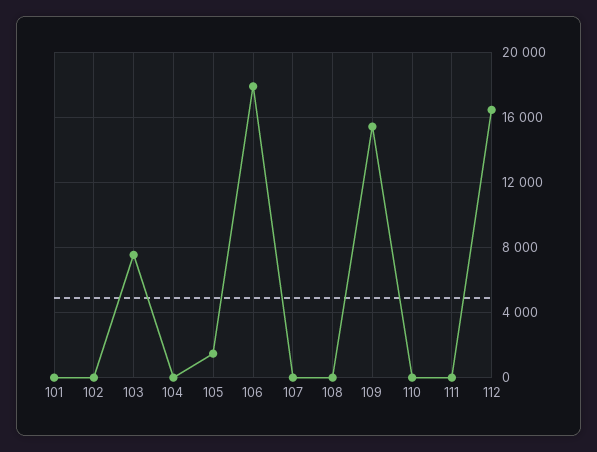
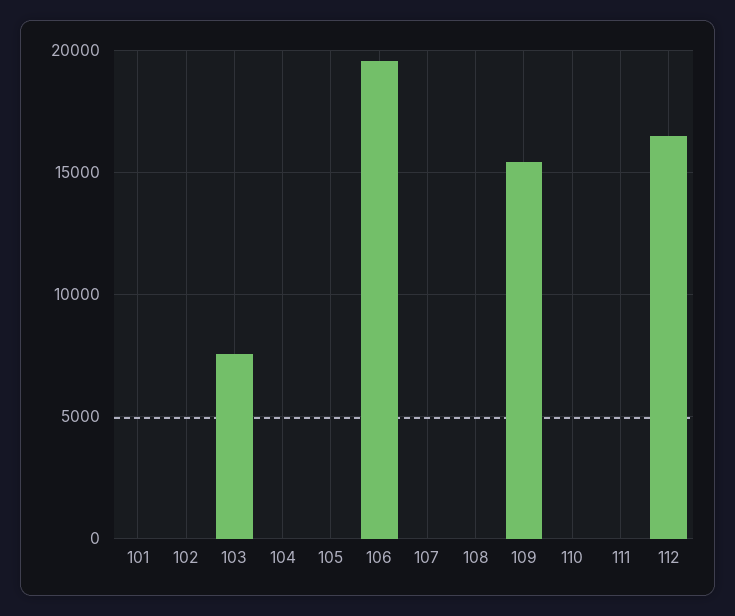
105: 1500 -> 0
106: 18000 -> 19500

